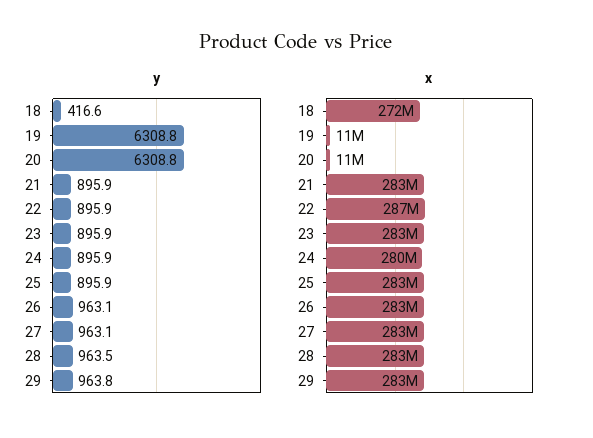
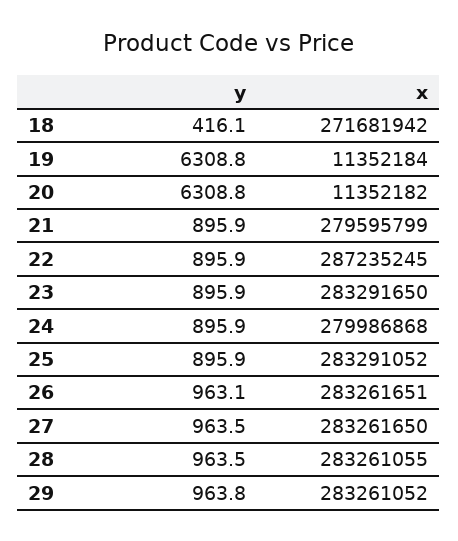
y, 18: 416.6 -> 416.1
y, 27: 963.1 -> 963.5
x, 21: 283000000 -> 279595799

